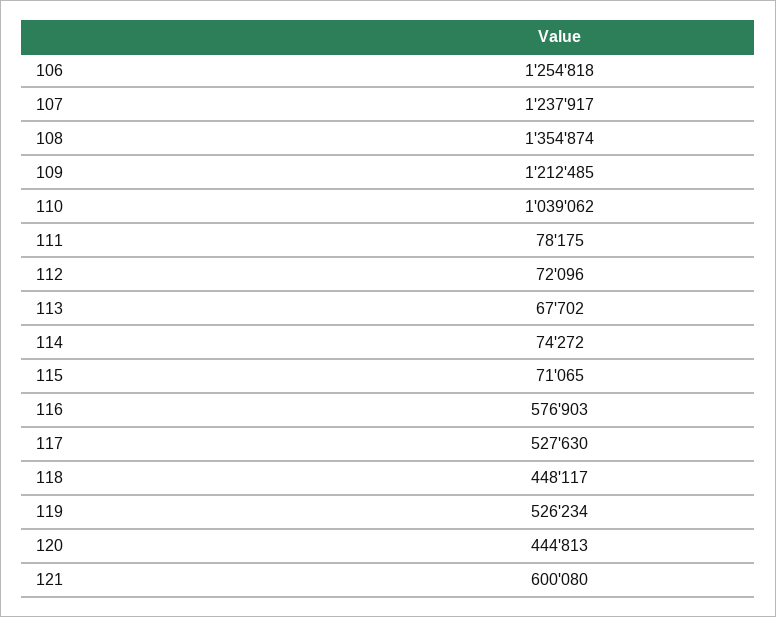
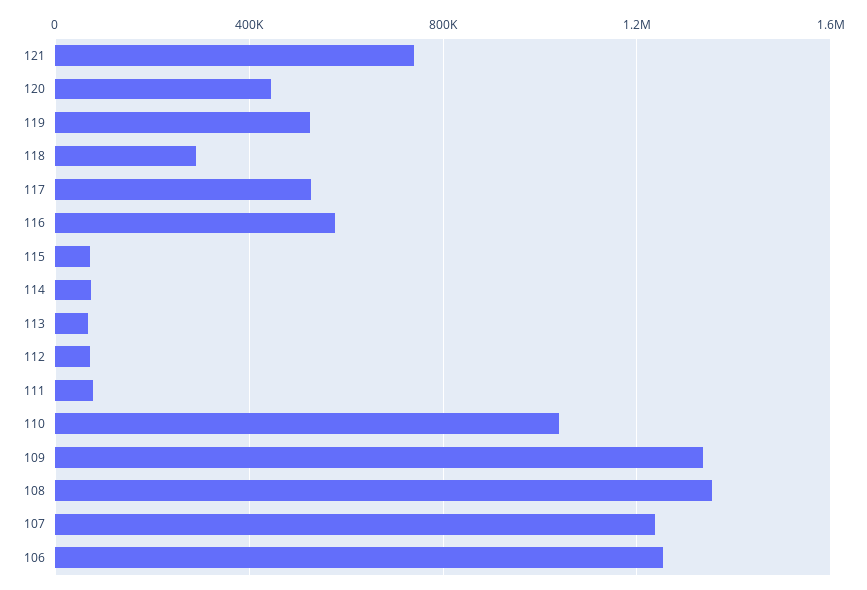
109: 1212485 -> 1350000
118: 448117 -> 300000
121: 600080 -> 750000

